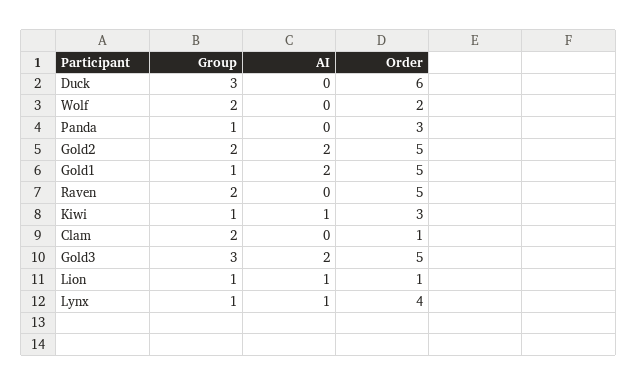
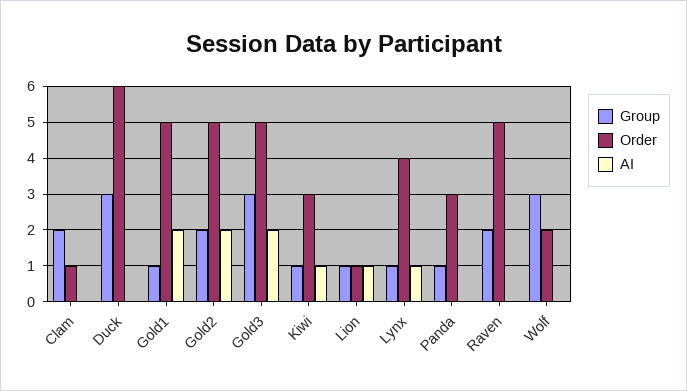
Group, Wolf: 2 -> 3

